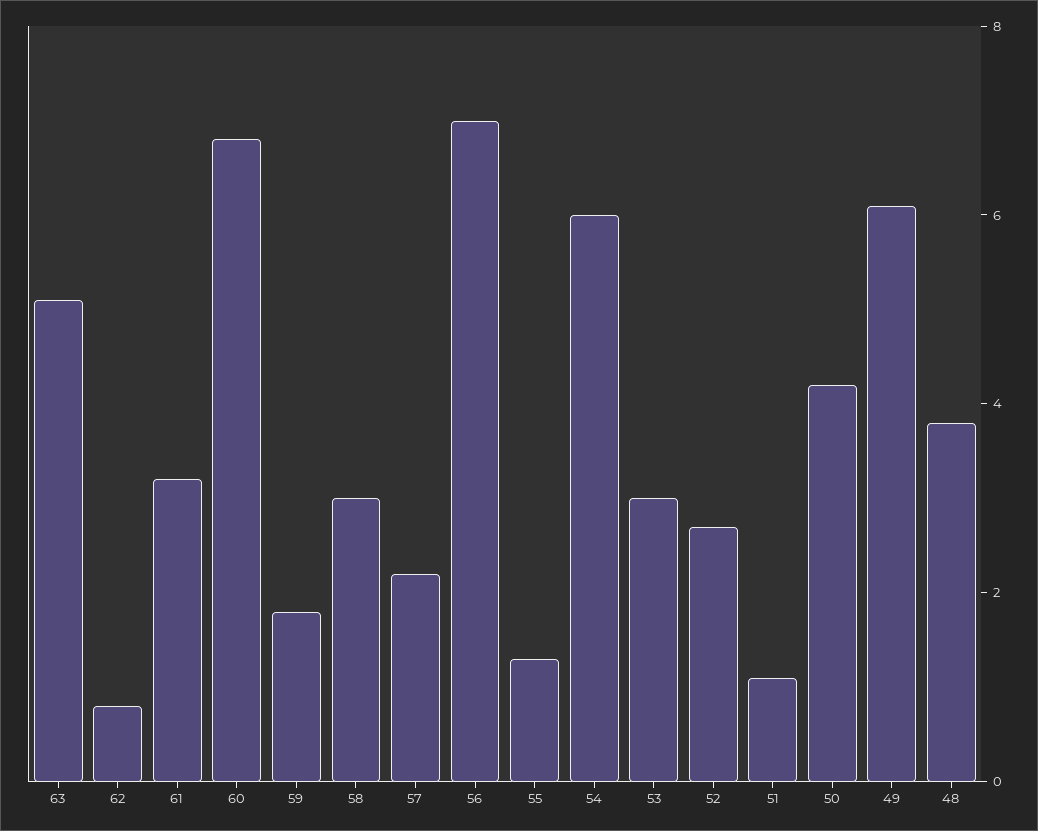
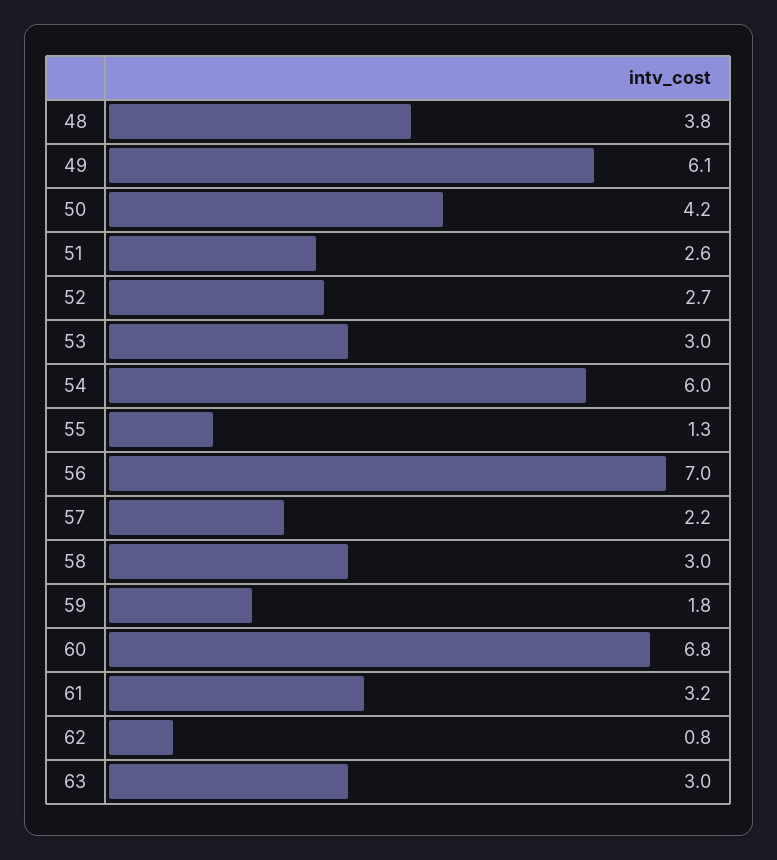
63: 5 -> 3
51: 1 -> 2.6

